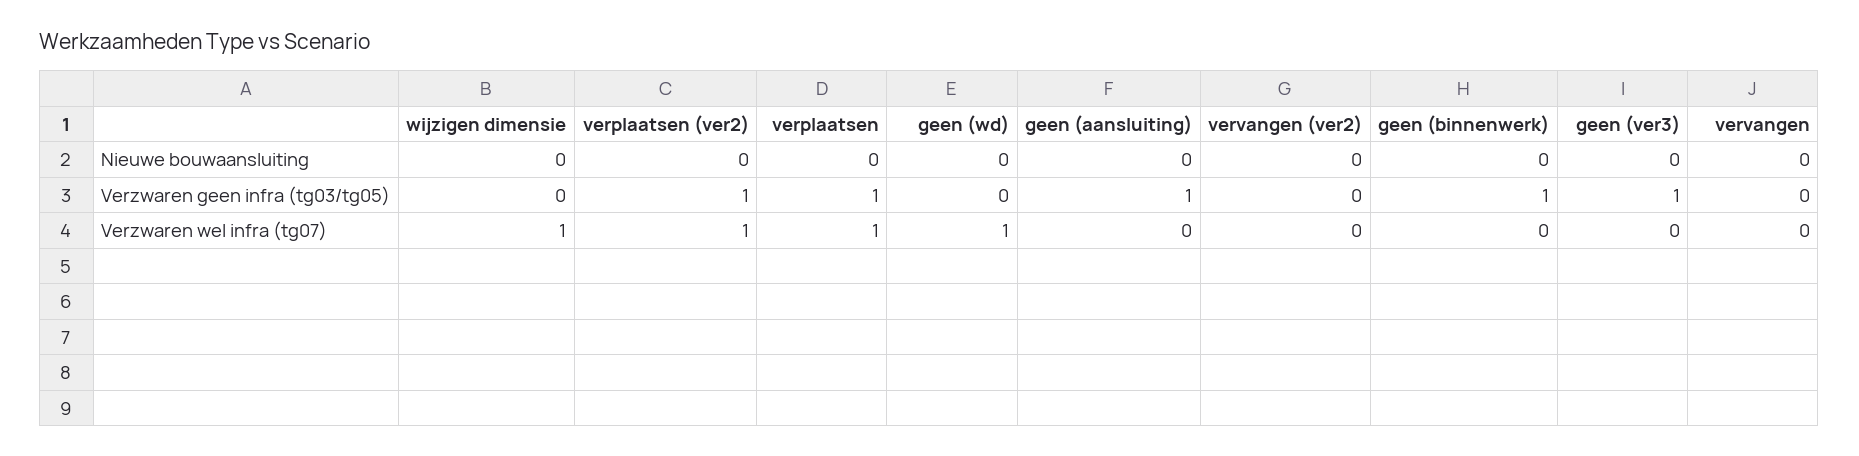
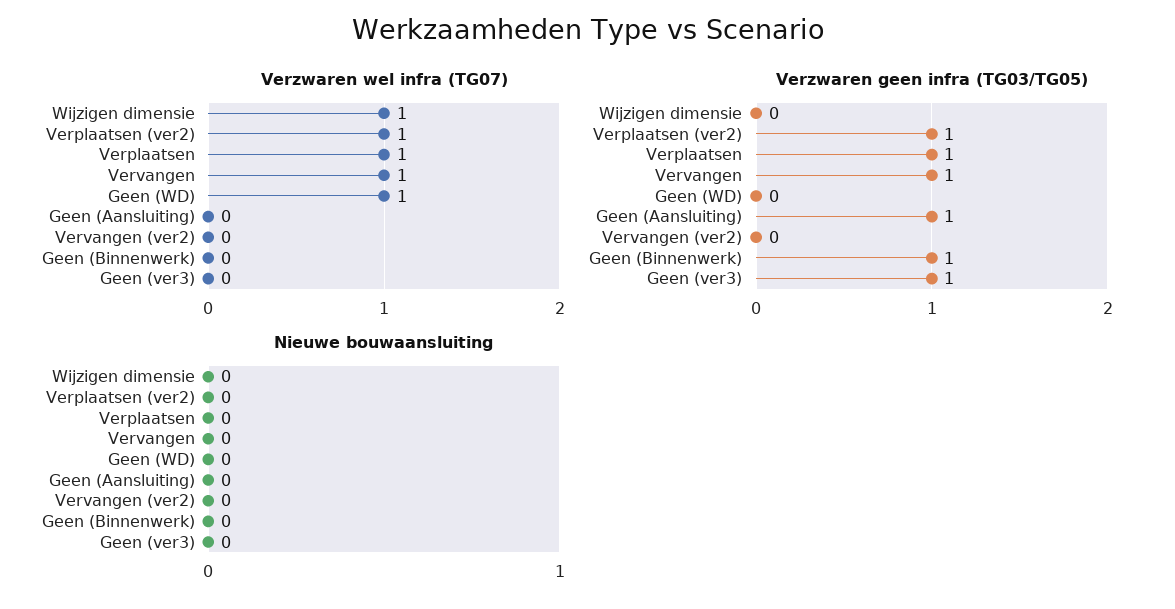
Verzwaren geen infra (tg03/tg05), vervangen: 0 -> 1
Verzwaren wel infra (tg07), vervangen: 0 -> 1

